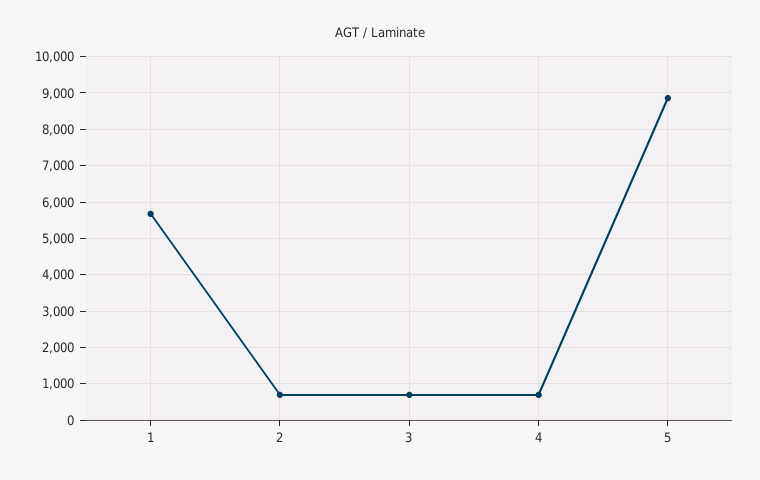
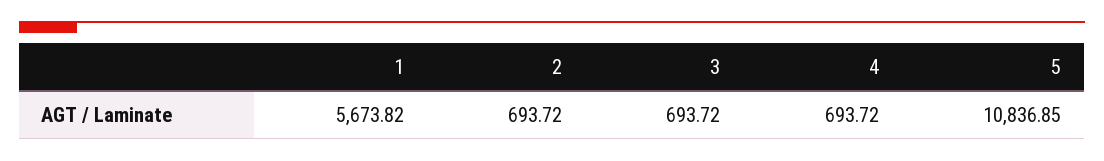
5: 8800 -> 10836.85

